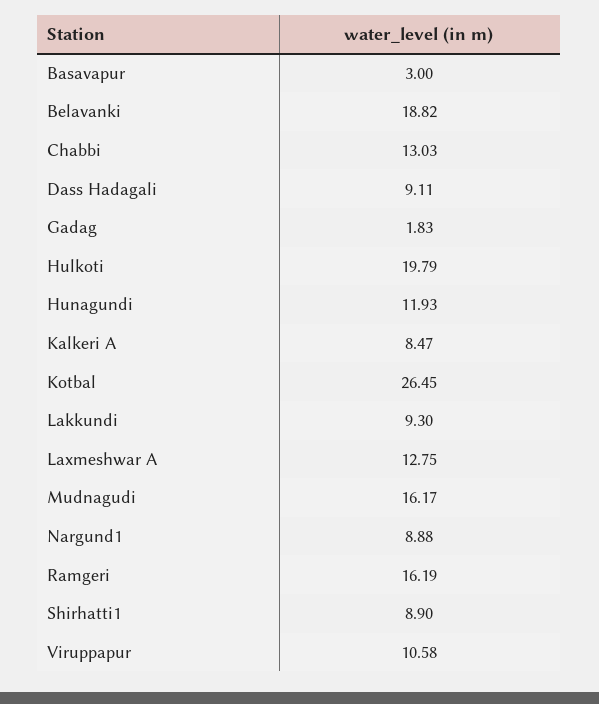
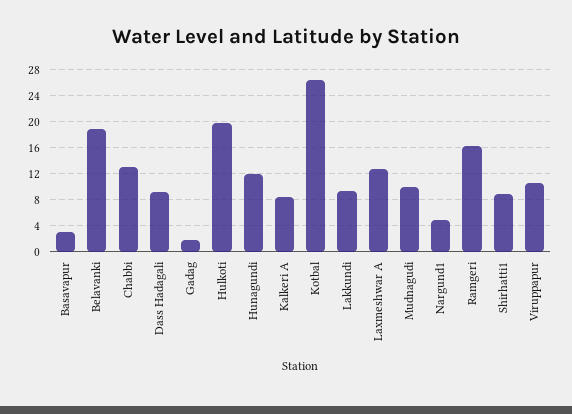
Mudnagudi: 16.17 -> 10
Nargund1: 8.88 -> 5

